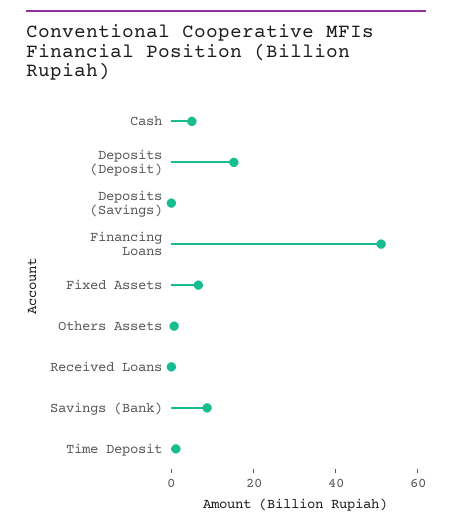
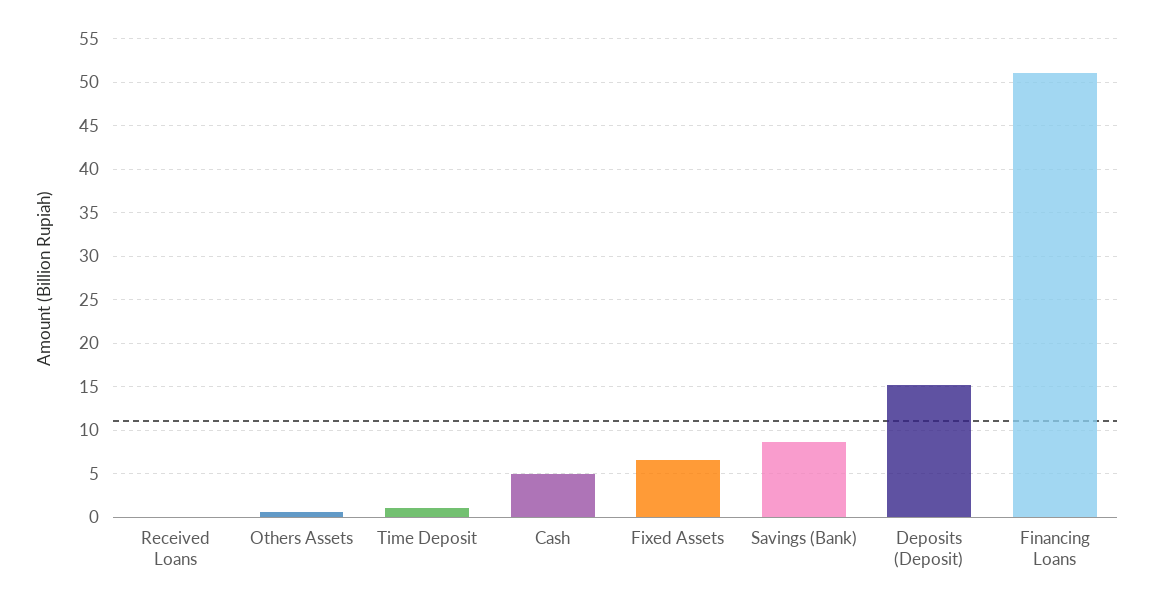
Deposits (Savings): 0 -> none

